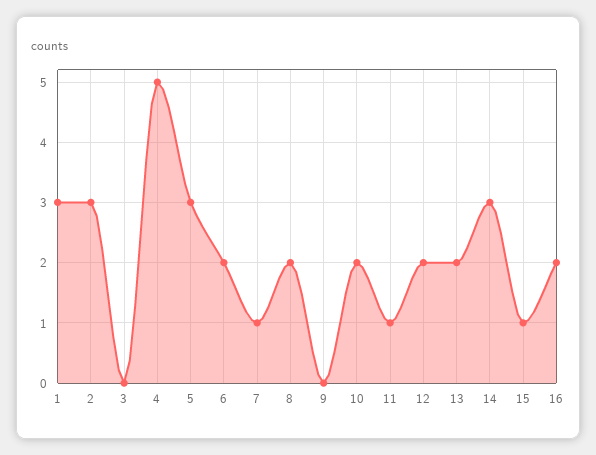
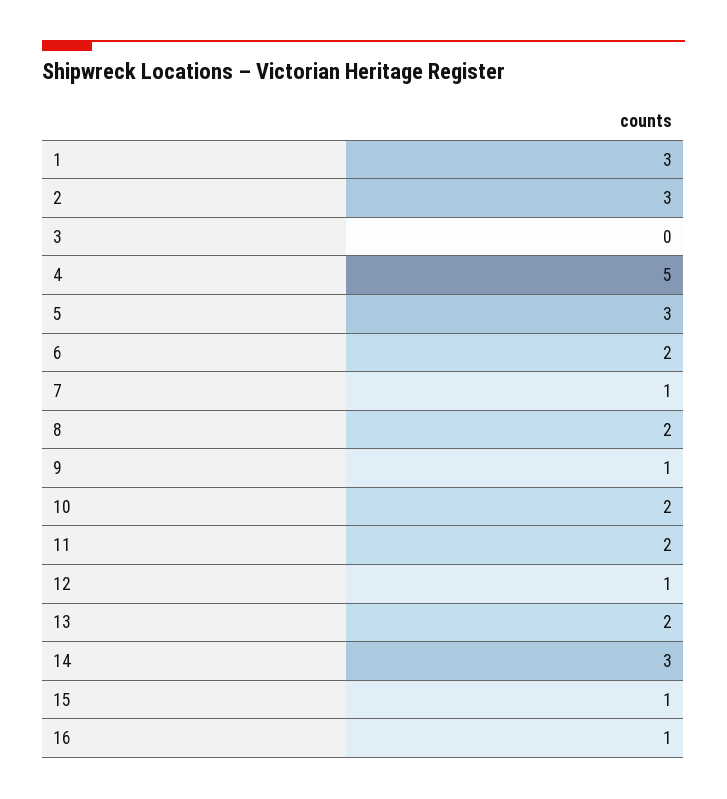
9: 0 -> 1
11: 1 -> 2
12: 2 -> 1
16: 2 -> 1

